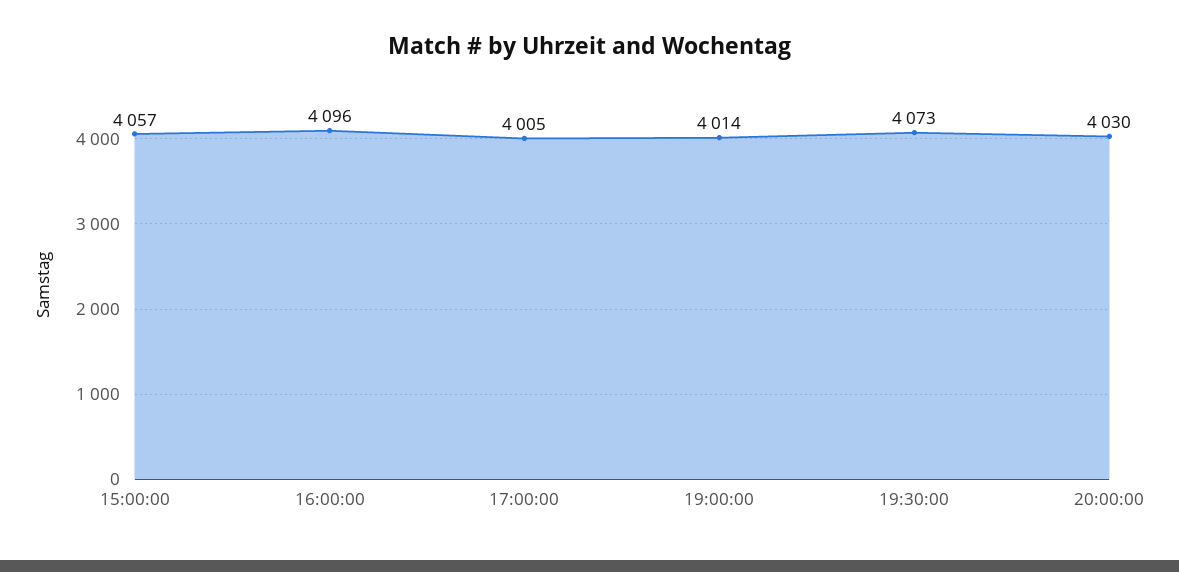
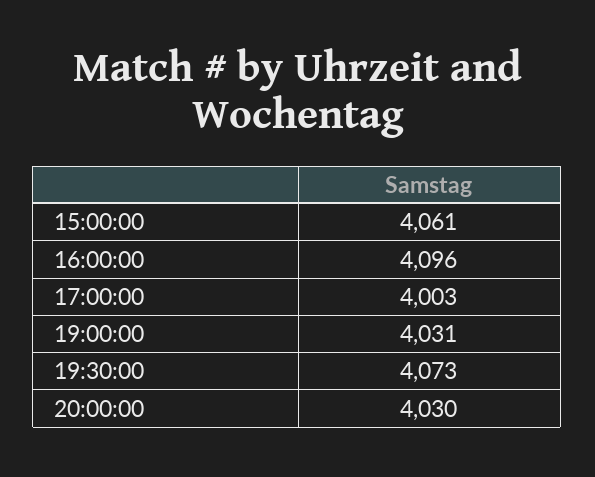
15:00:00: 4057 -> 4061
17:00:00: 4005 -> 4003
19:00:00: 4014 -> 4031

